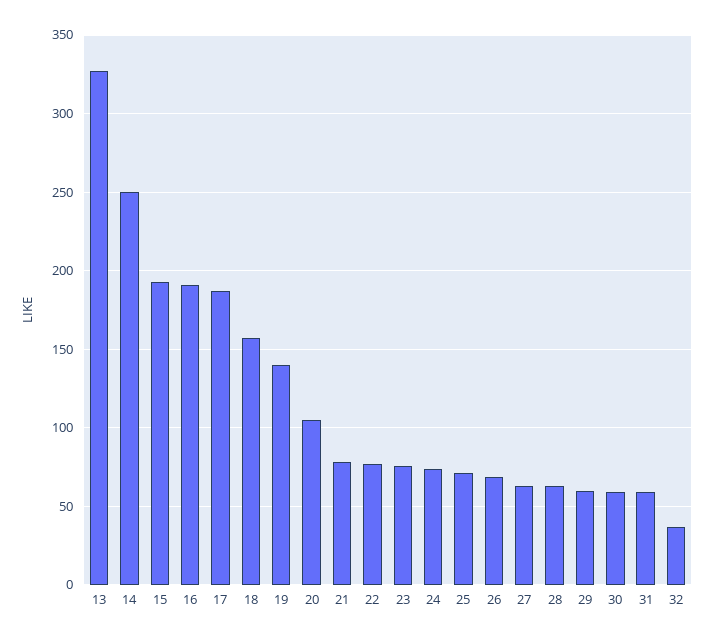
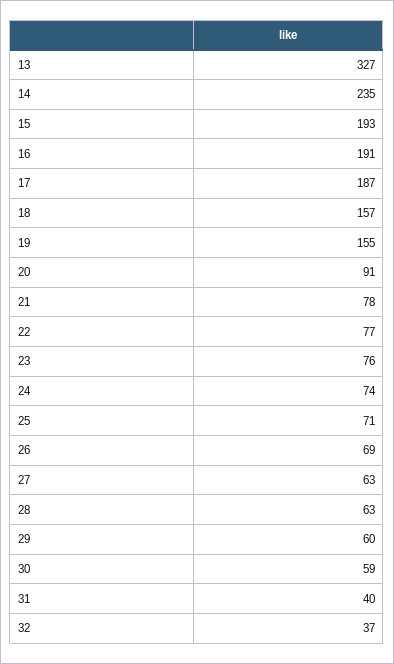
14: 250 -> 235
19: 140 -> 155
20: 105 -> 91
31: 60 -> 40

